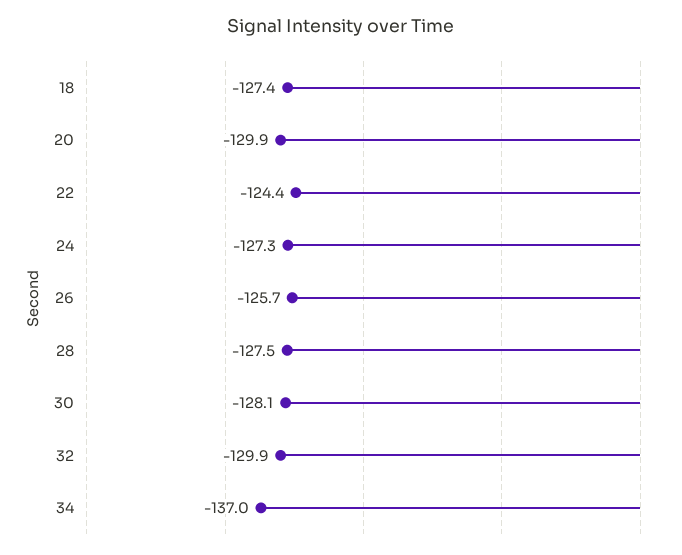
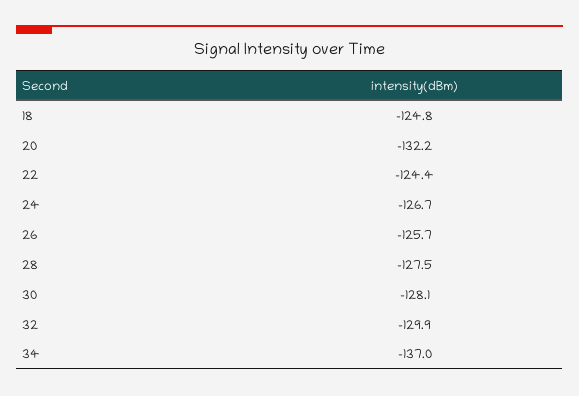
18: -127.4 -> -124.8
20: -129.9 -> -132.2
24: -127.3 -> -126.7

